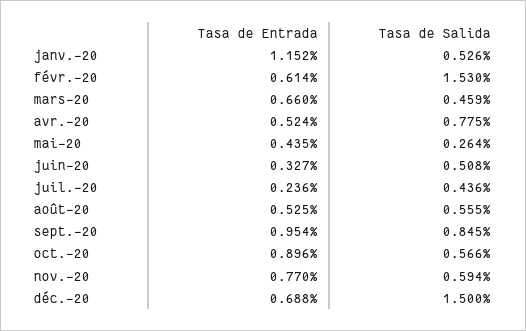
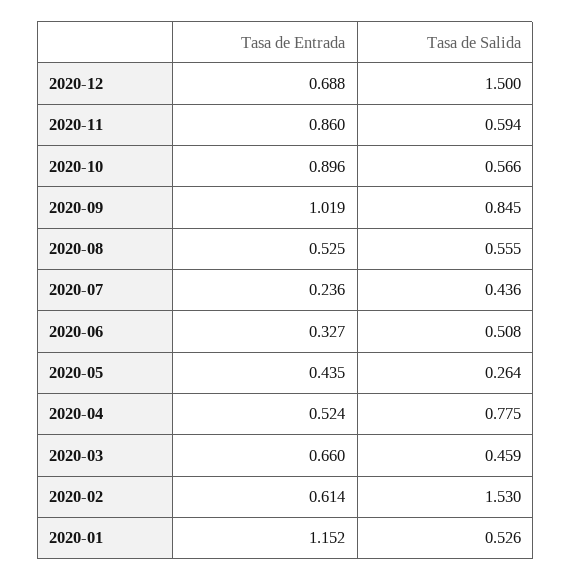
Tasa de Entrada, sept.-20: 0.954 -> 1.019
Tasa de Entrada, nov.-20: 0.77 -> 0.86

